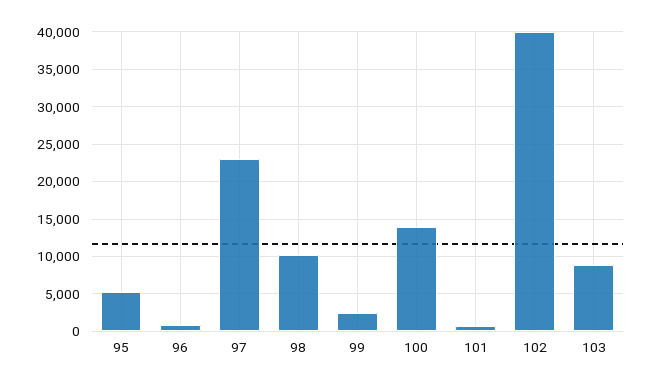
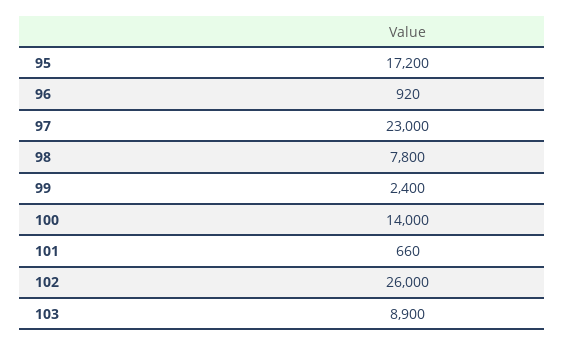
95: 5000 -> 17200
98: 10000 -> 7800
102: 40000 -> 26000

